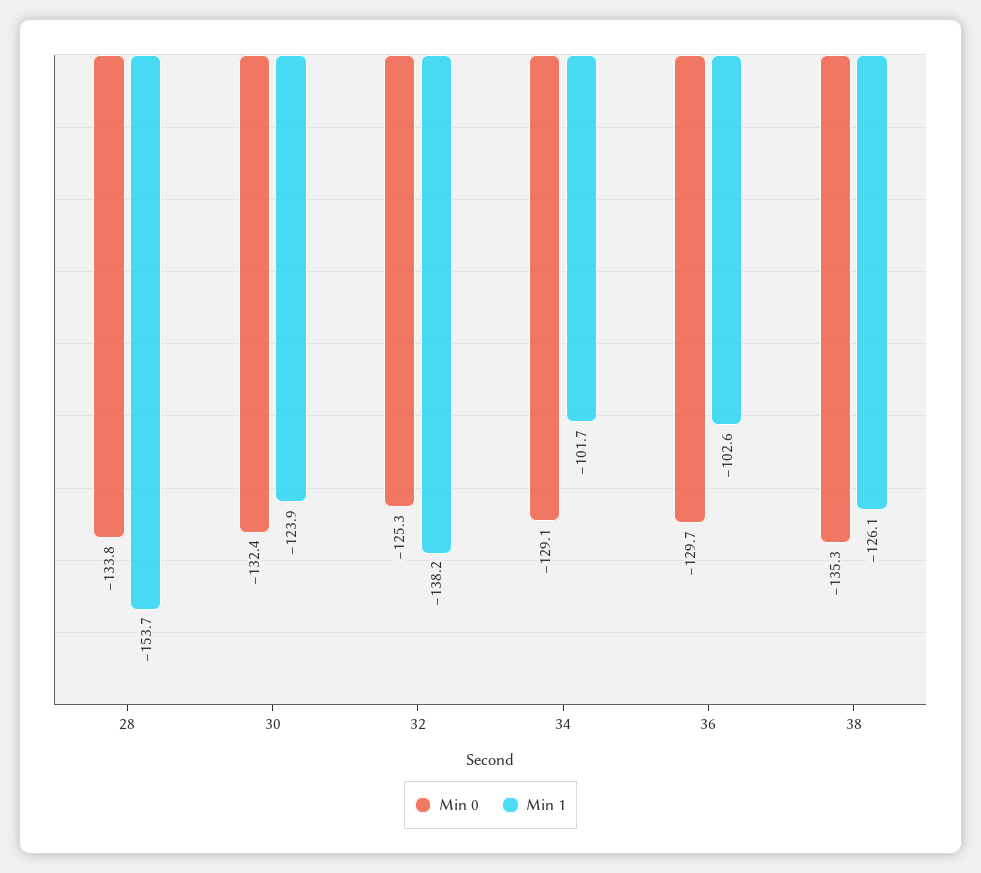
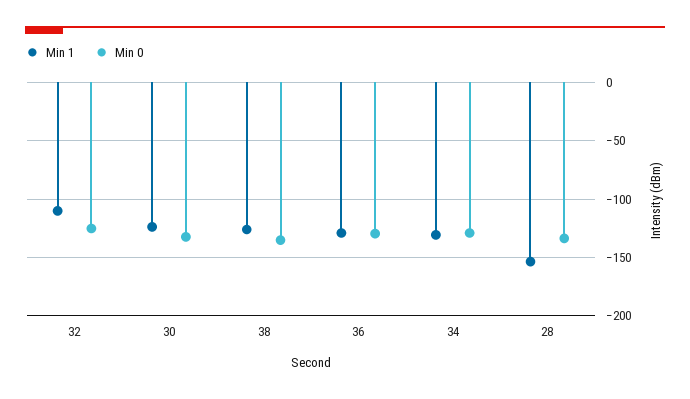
Min 1, 32: -138.2 -> -110
Min 1, 34: -101.7 -> -130
Min 1, 36: -102.6 -> -130

